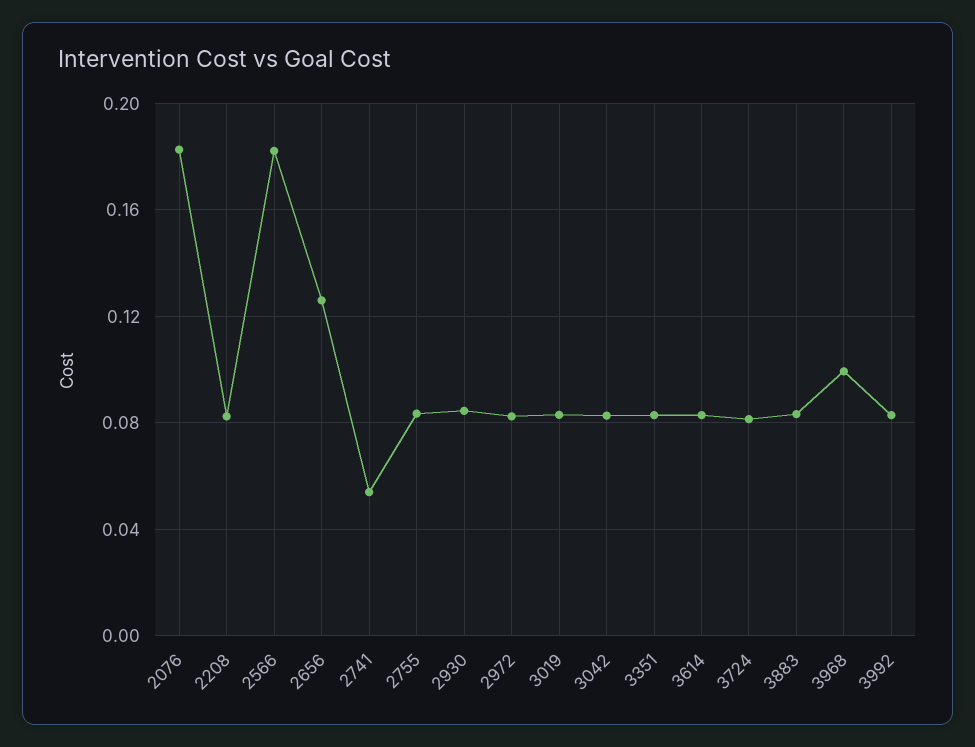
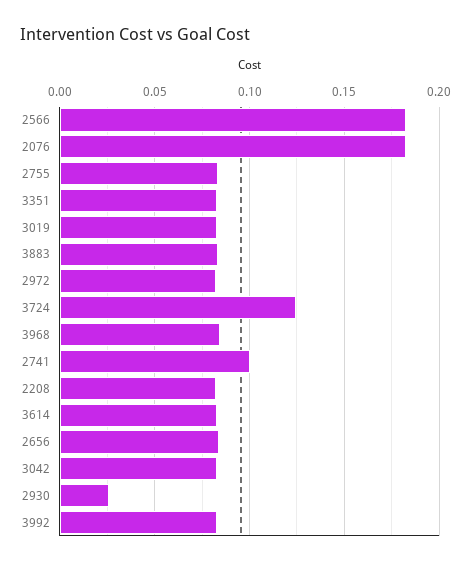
2656: 0.125 -> 0.085
2741: 0.055 -> 0.1
2930: 0.085 -> 0.025
3724: 0.08 -> 0.125
3968: 0.1 -> 0.085

